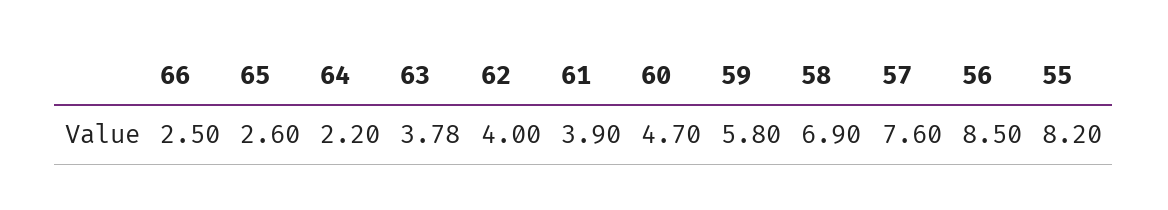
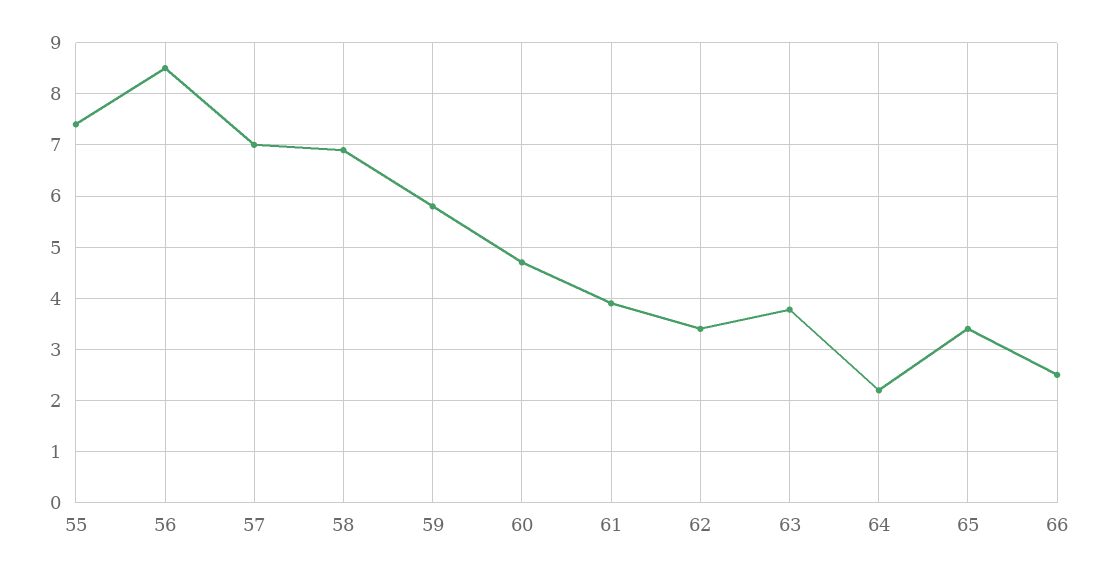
65: 2.6 -> 3.4
62: 4 -> 3.4
57: 7.6 -> 7
55: 8.2 -> 7.4

